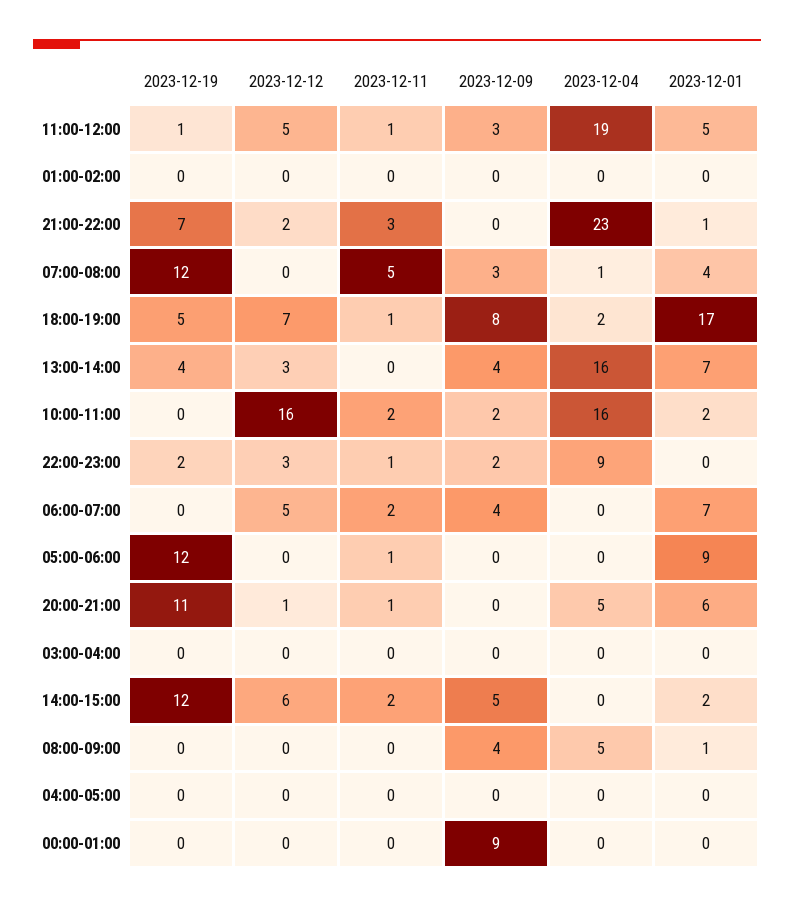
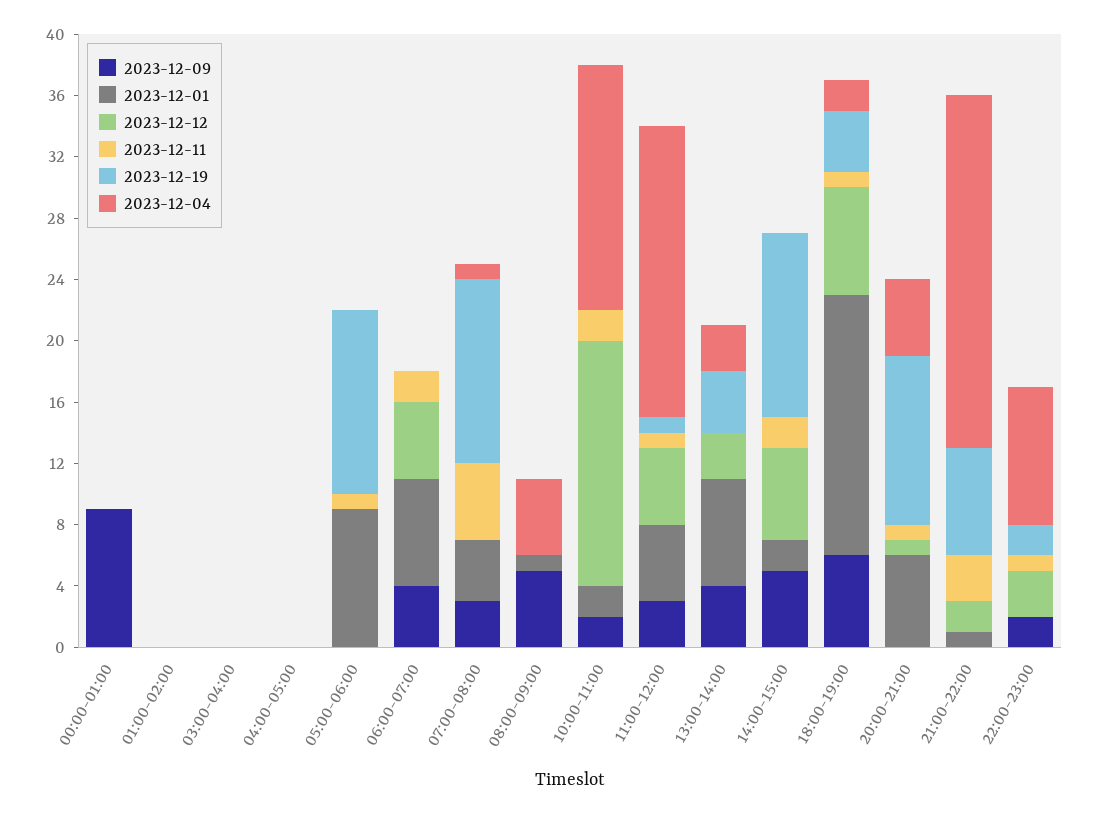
2023-12-19, 18:00-19:00: 5 -> 4
2023-12-09, 18:00-19:00: 8 -> 6
2023-12-04, 13:00-14:00: 16 -> 3
2023-12-09, 08:00-09:00: 4 -> 5

